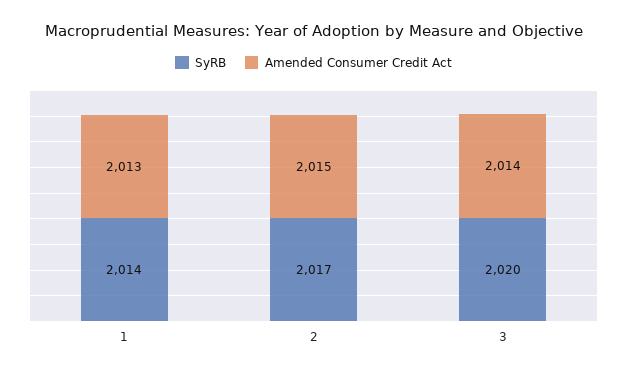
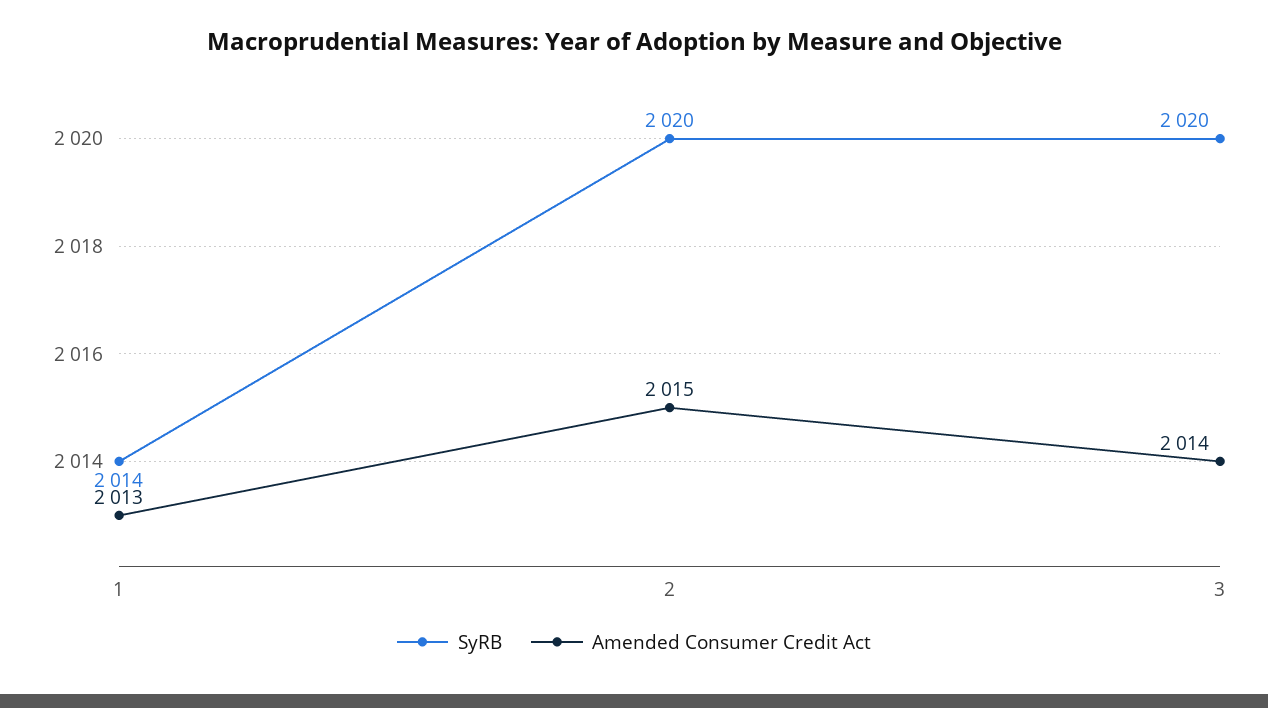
SyRB, 2: 2017 -> 2020

